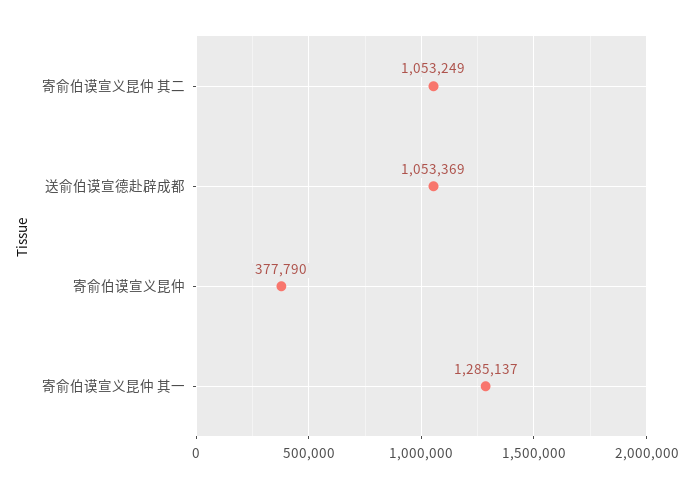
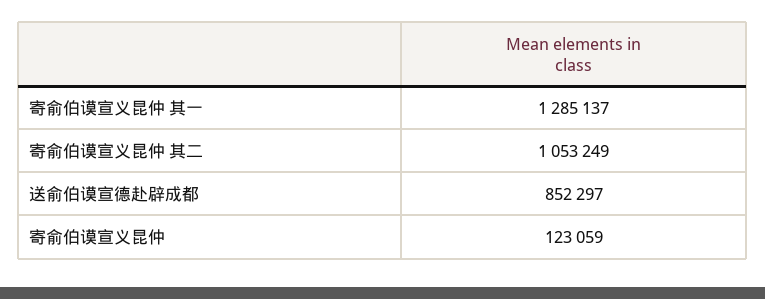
送俞伯谟宣德赴辟成都: 1053369 -> 852297
寄俞伯谟宣义昆仲: 377790 -> 123059

